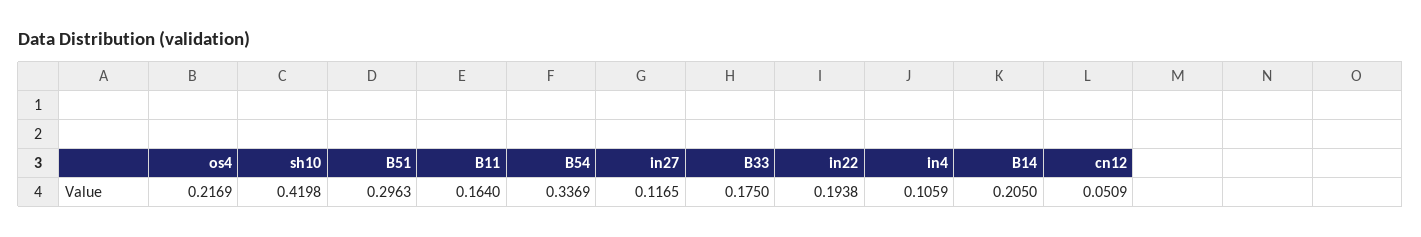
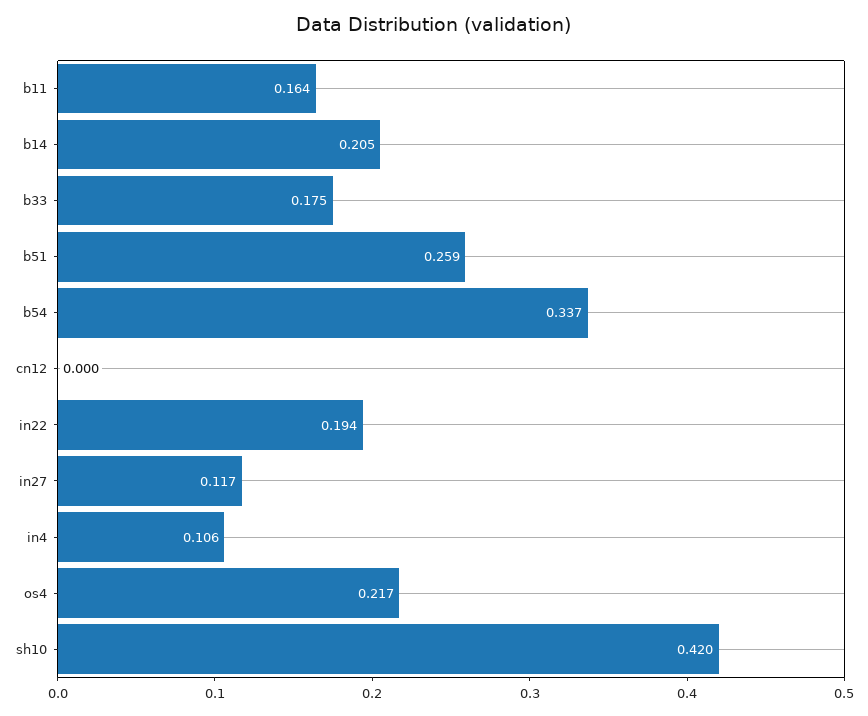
B51: 0.2963 -> 0.259
cn12: 0.0509 -> 0

